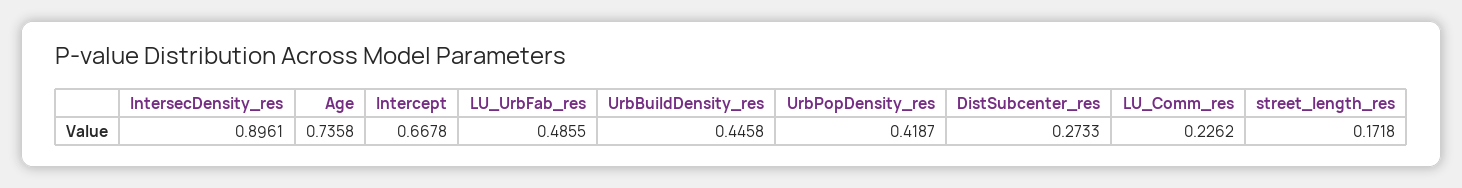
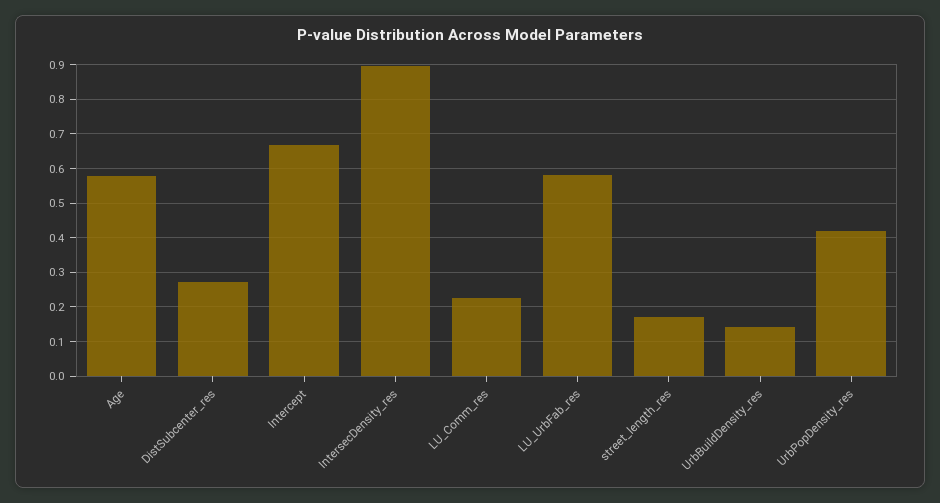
Age: 0.7358 -> 0.58
LU_UrbFab_res: 0.4855 -> 0.58
UrbBuildDensity_res: 0.4458 -> 0.14

